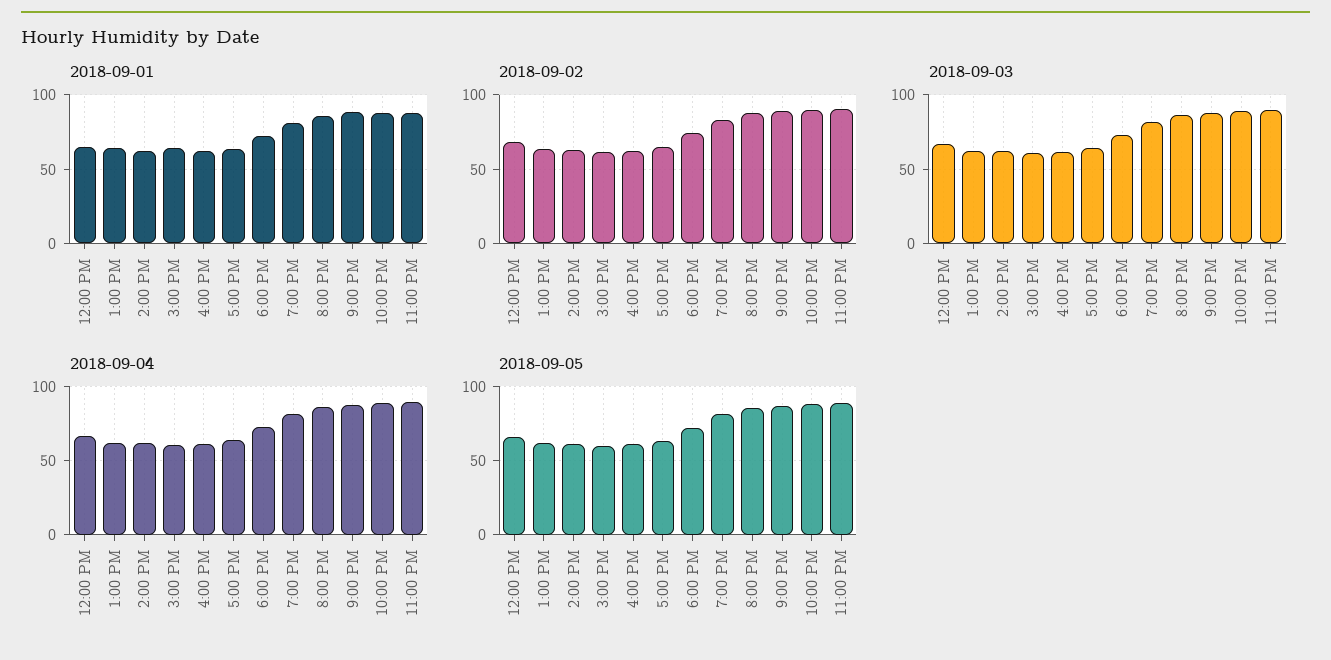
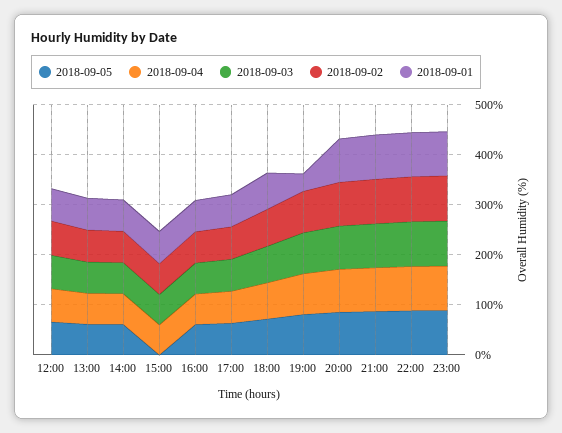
2018-09-01, 7:00 PM: 80 -> 40
2018-09-05, 3:00 PM: 60 -> 0

